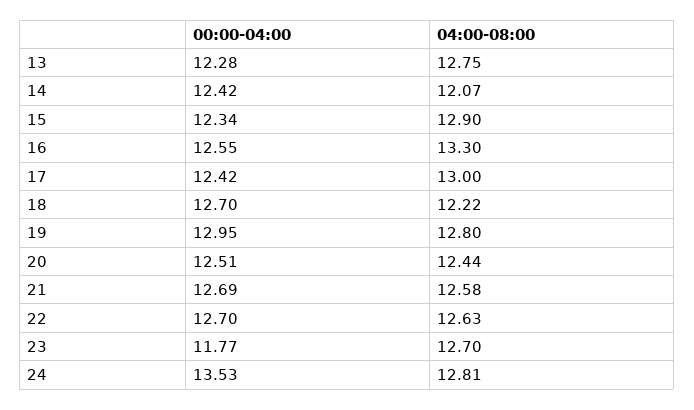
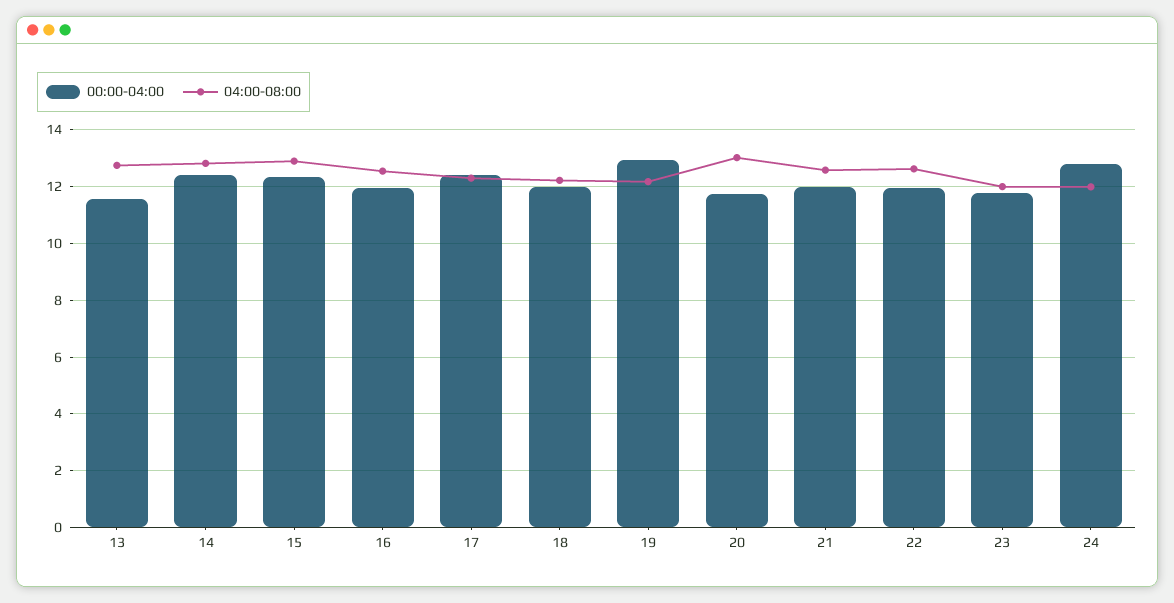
00:00-04:00, 13: 12.28 -> 11.5
04:00-08:00, 14: 12.07 -> 12.75
00:00-04:00, 16: 12.55 -> 12
04:00-08:00, 16: 13.3 -> 12.5
04:00-08:00, 17: 13 -> 12.25
00:00-04:00, 18: 12.7 -> 12
04:00-08:00, 19: 12.8 -> 12.25
00:00-04:00, 20: 12.51 -> 11.75
04:00-08:00, 20: 12.44 -> 13
00:00-04:00, 21: 12.69 -> 12
00:00-04:00, 22: 12.7 -> 12
04:00-08:00, 23: 12.7 -> 12
00:00-04:00, 24: 13.53 -> 12.75
04:00-08:00, 24: 12.81 -> 12

